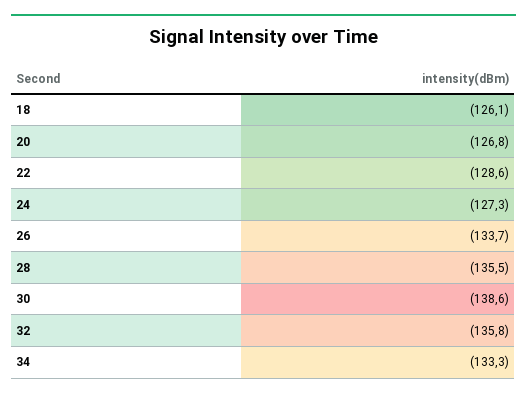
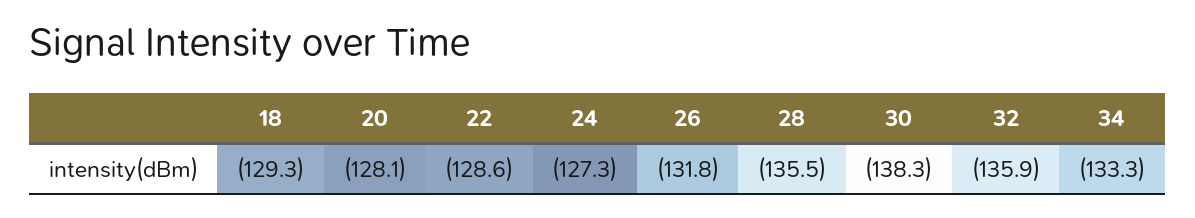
18: -126.1 -> -129.3
20: -126.8 -> -128.1
26: -133.7 -> -131.8
30: -138.6 -> -138.3
32: -135.8 -> -135.9

